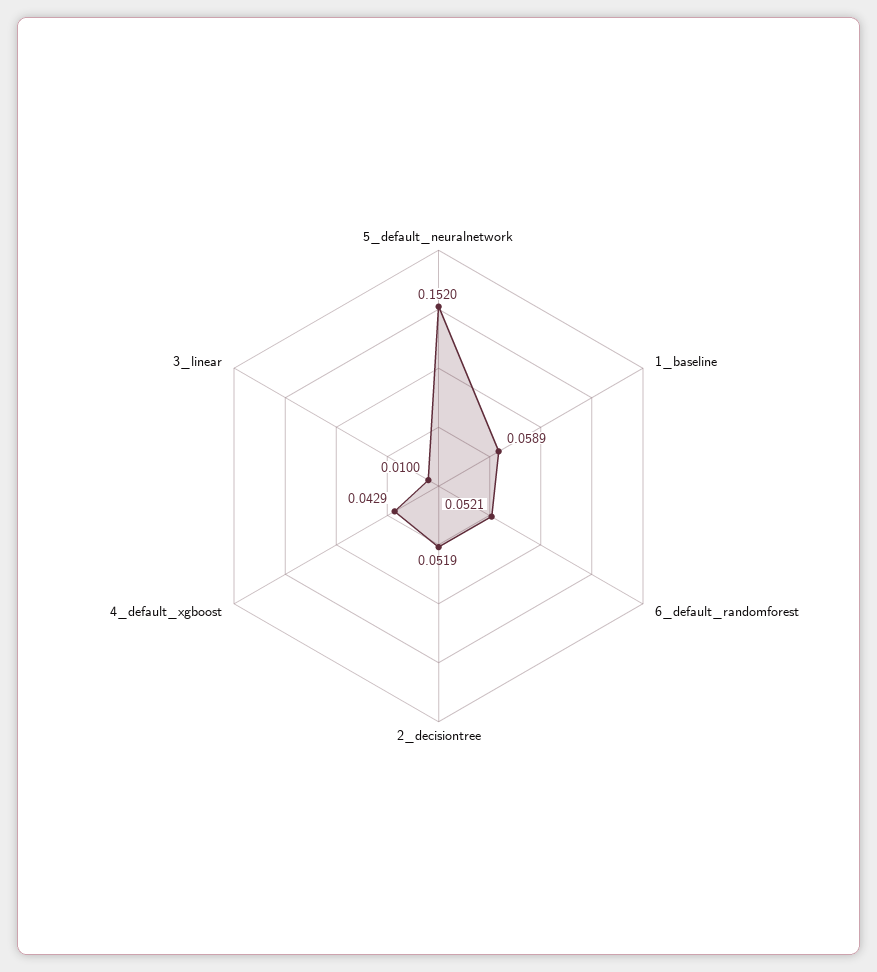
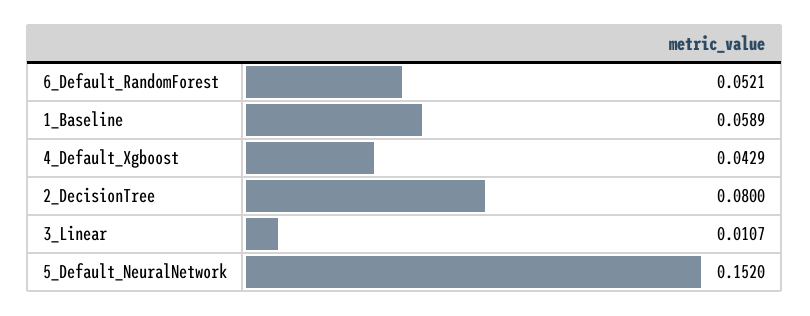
2_decisiontree: 0.0519 -> 0.08
3_linear: 0.01 -> 0.0107

